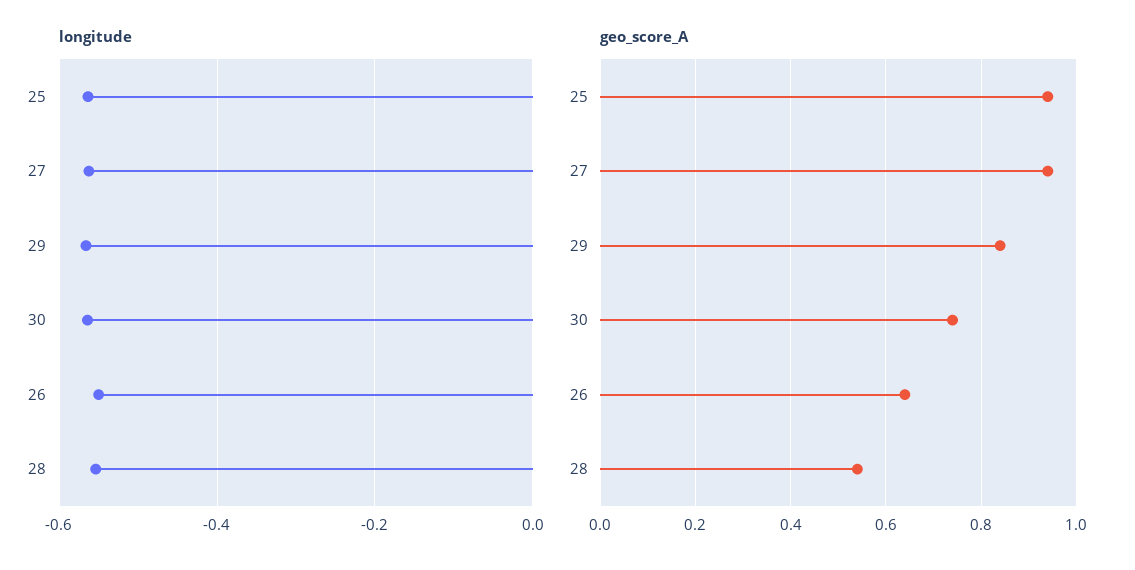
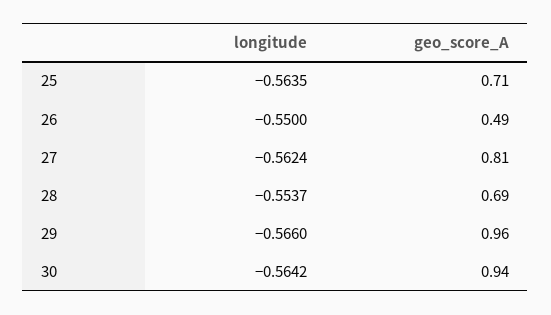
geo_score_A, 25: 0.95 -> 0.71
geo_score_A, 27: 0.95 -> 0.81
geo_score_A, 29: 0.85 -> 0.96
geo_score_A, 30: 0.75 -> 0.94
geo_score_A, 26: 0.65 -> 0.49
geo_score_A, 28: 0.55 -> 0.69

